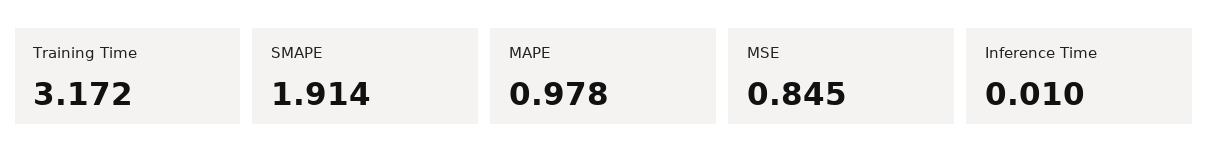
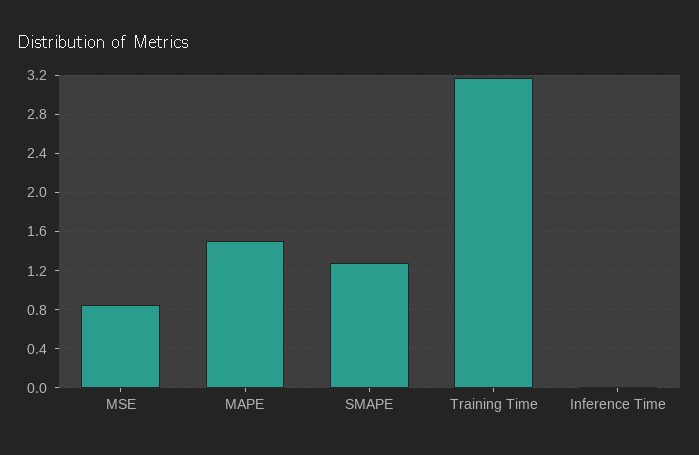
SMAPE: 1.914 -> 1.3
MAPE: 0.978 -> 1.5

